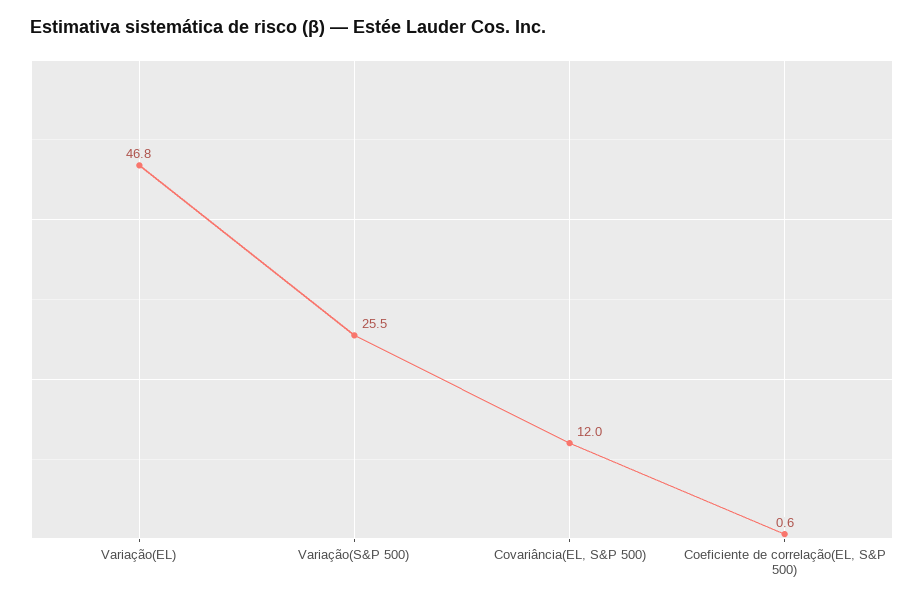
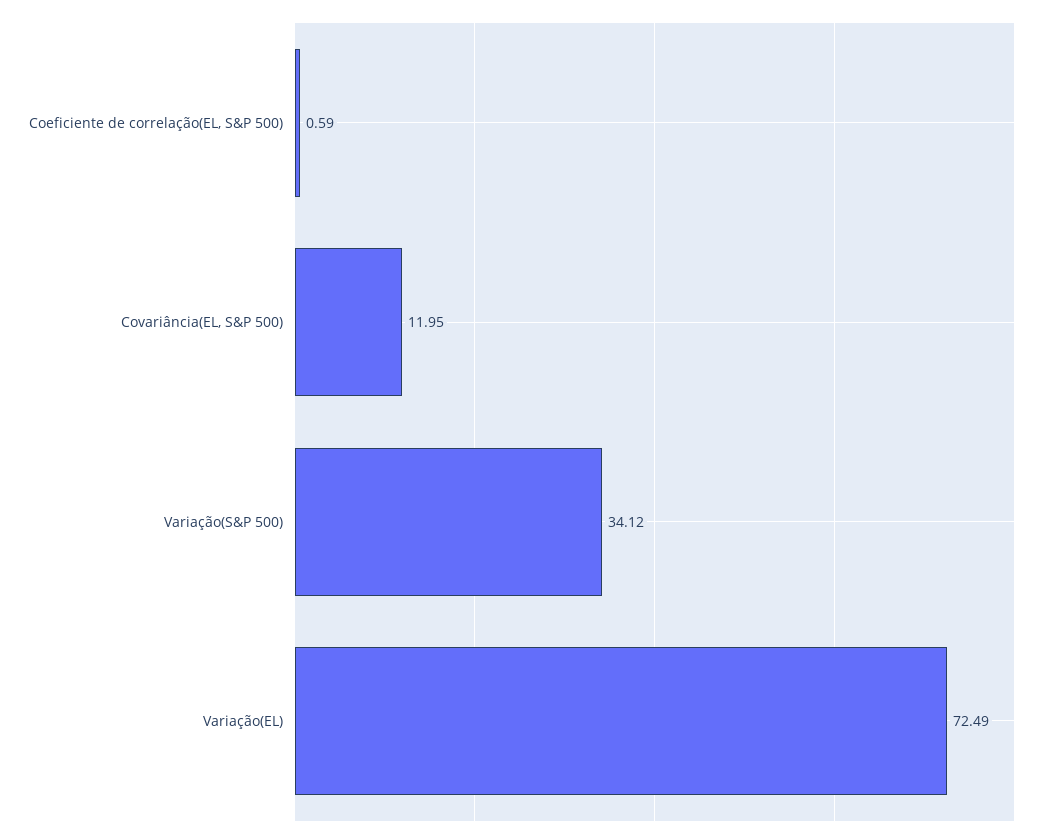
Variação(EL): 46.8 -> 72.49
Variação(S&P 500): 25.5 -> 34.12

